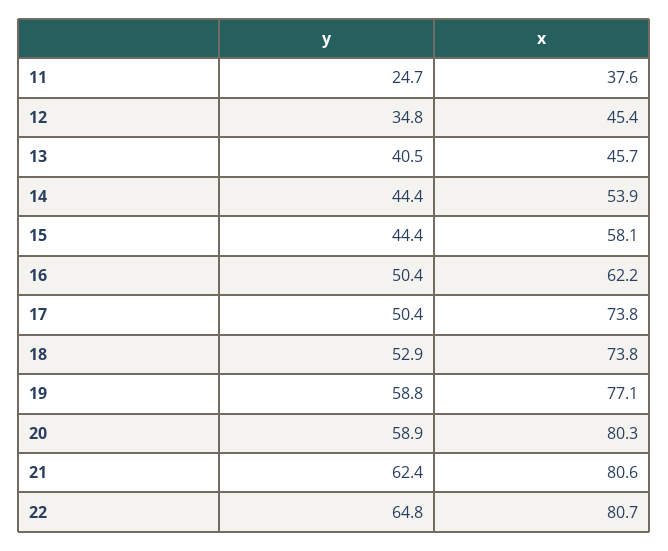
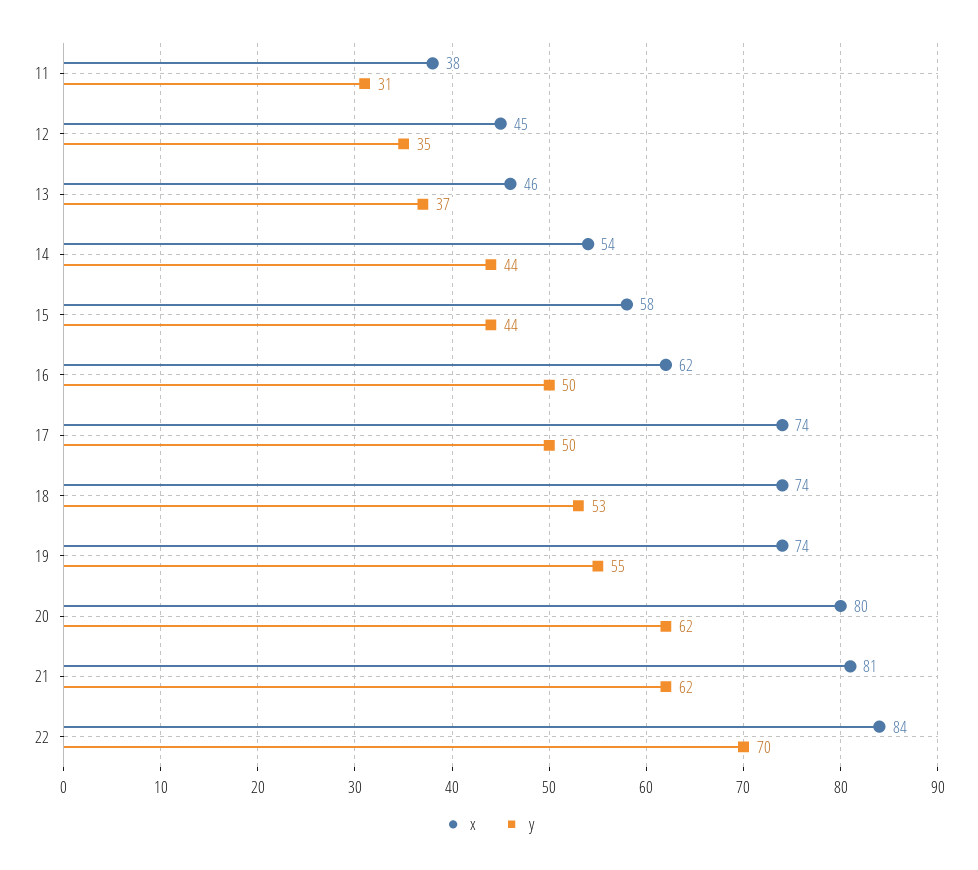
y, 11: 24.7 -> 31
y, 13: 40.5 -> 37
y, 19: 58.8 -> 55
x, 19: 77.1 -> 74
y, 20: 58.9 -> 62
y, 22: 64.8 -> 70
x, 22: 80.7 -> 84

